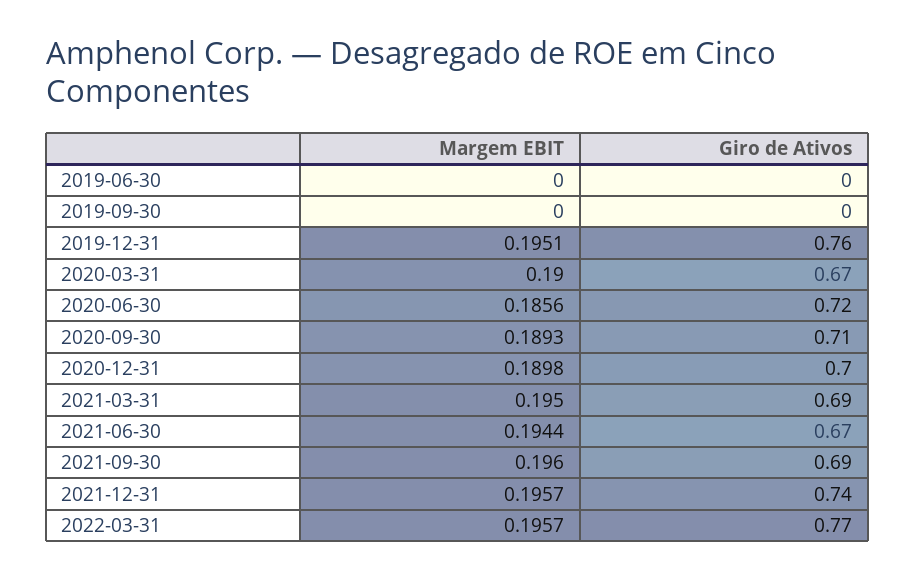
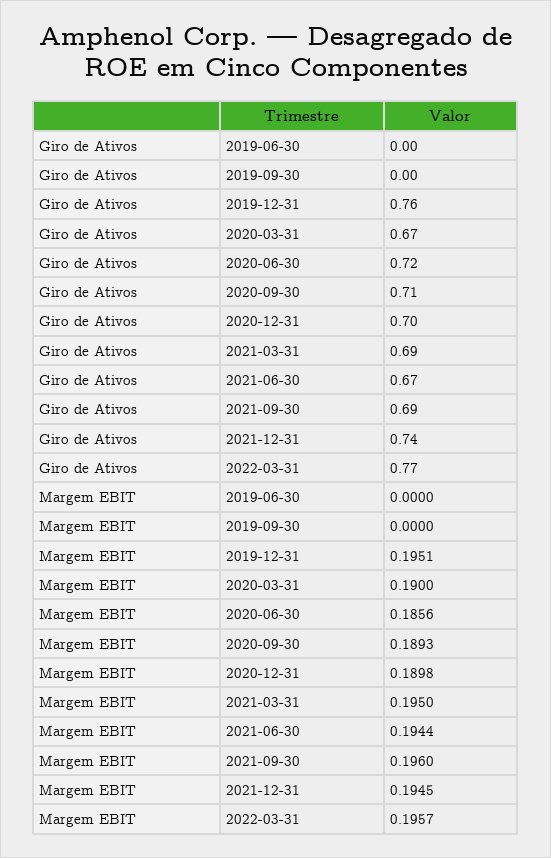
Margem EBIT, 2021-12-31: 0.1957 -> 0.1945

